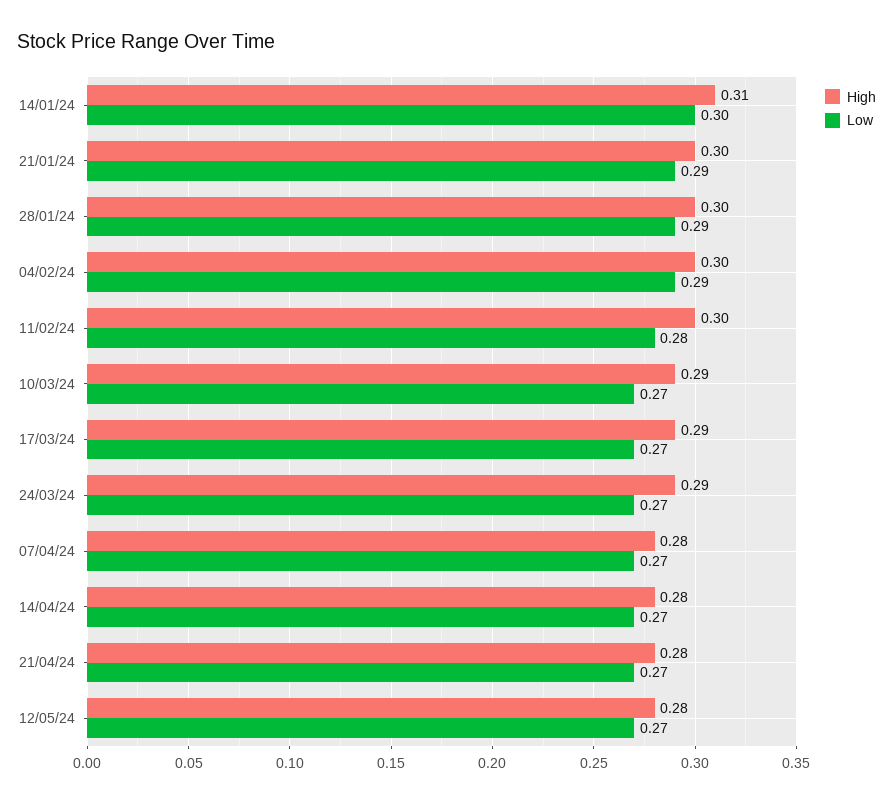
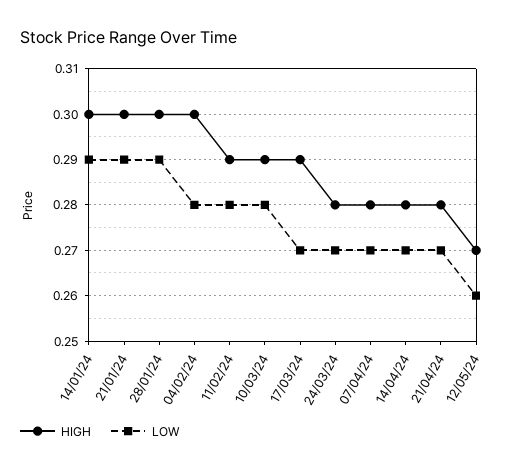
High, 14/01/24: 0.31 -> 0.3
Low, 14/01/24: 0.3 -> 0.29
Low, 04/02/24: 0.29 -> 0.28
High, 11/02/24: 0.3 -> 0.29
Low, 10/03/24: 0.27 -> 0.28
High, 24/03/24: 0.29 -> 0.28
High, 12/05/24: 0.28 -> 0.27
Low, 12/05/24: 0.27 -> 0.26

